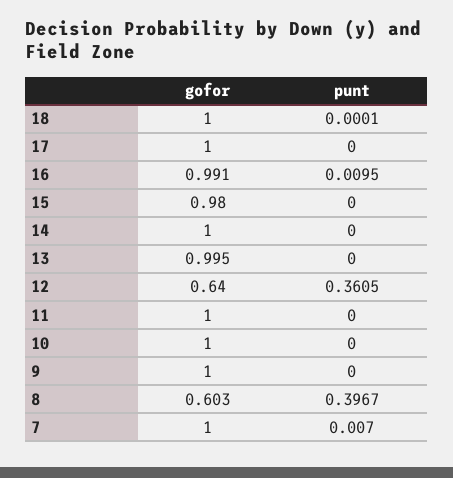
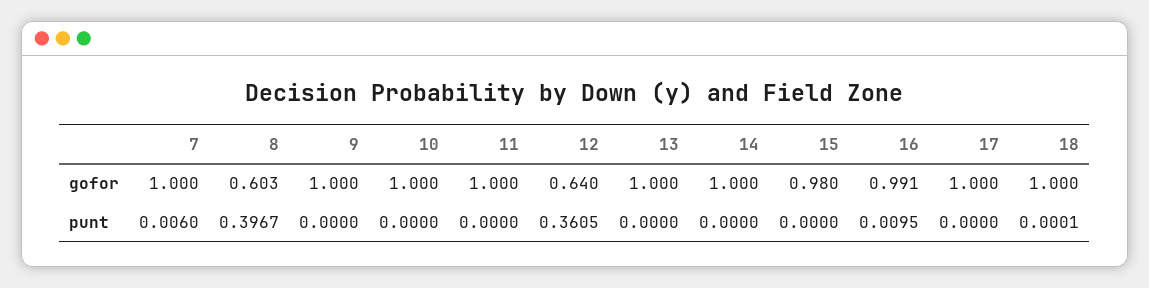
gofor, 13: 0.995 -> 1
punt, 7: 0.007 -> 0.006

